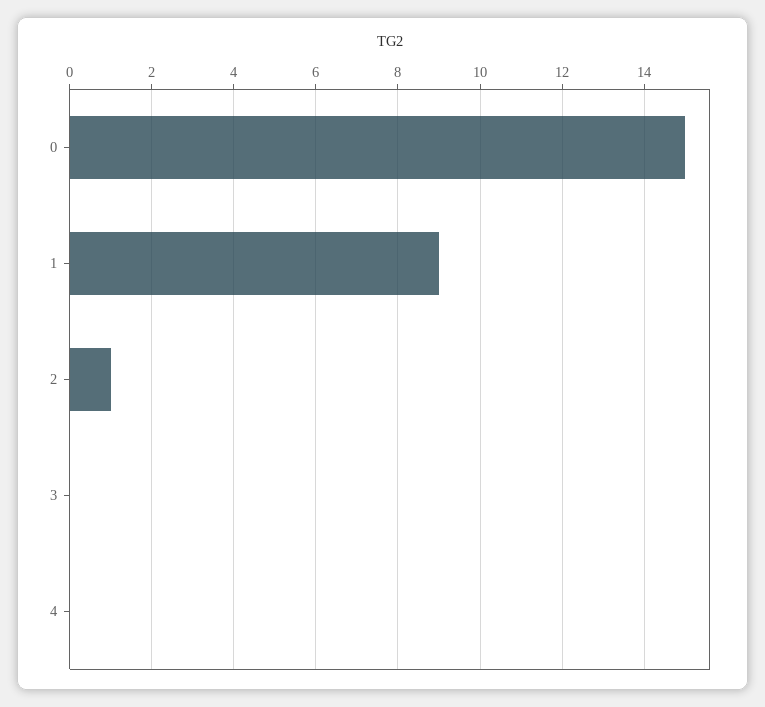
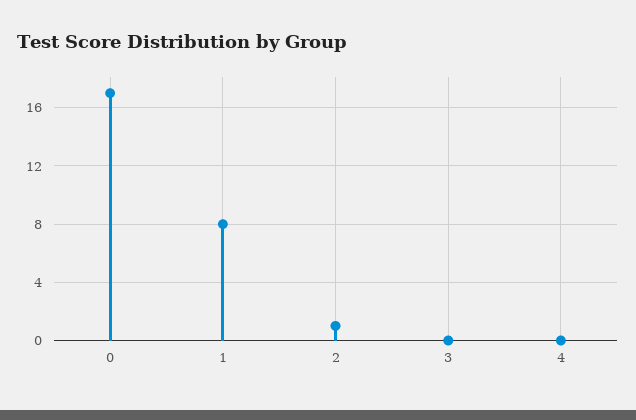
0: 15 -> 17
1: 9 -> 8

